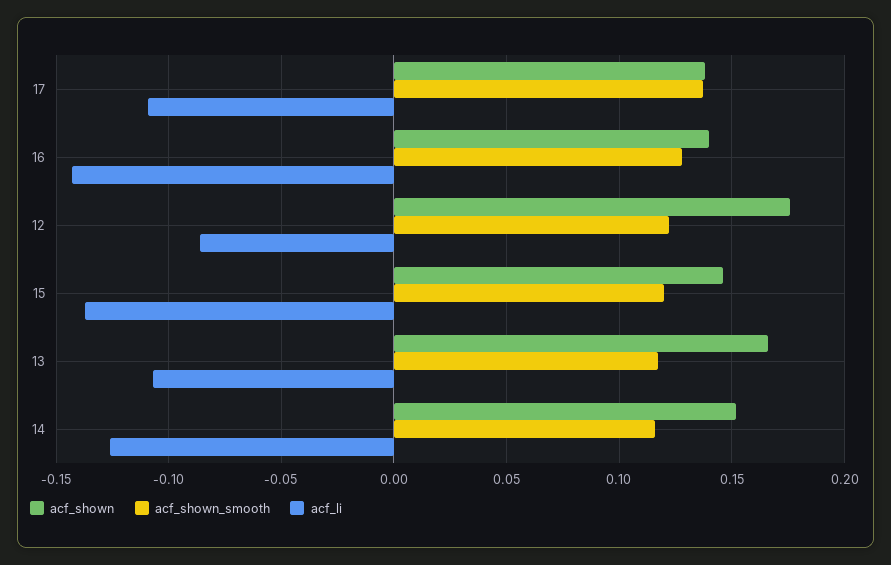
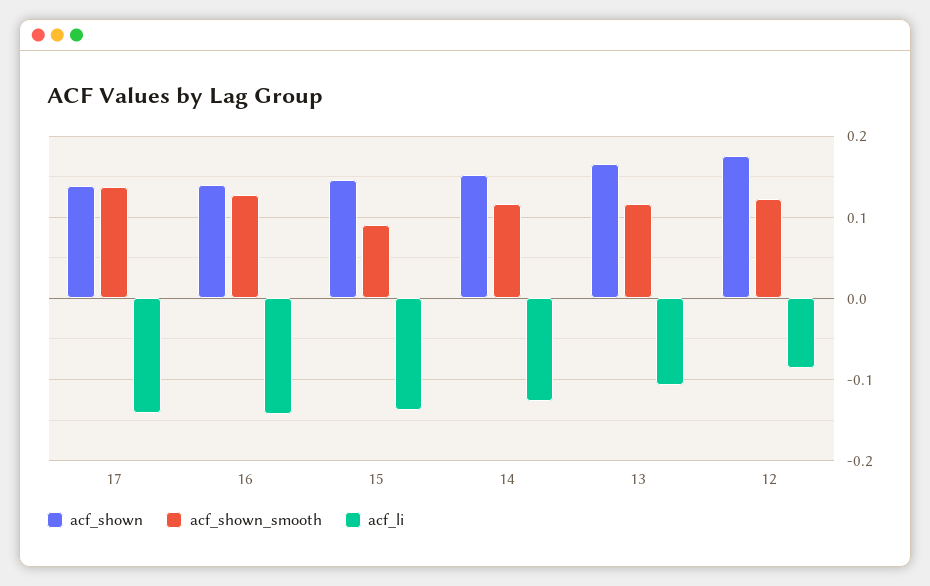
acf_li, 17: -0.11 -> -0.14
acf_shown_smooth, 15: 0.12 -> 0.09

